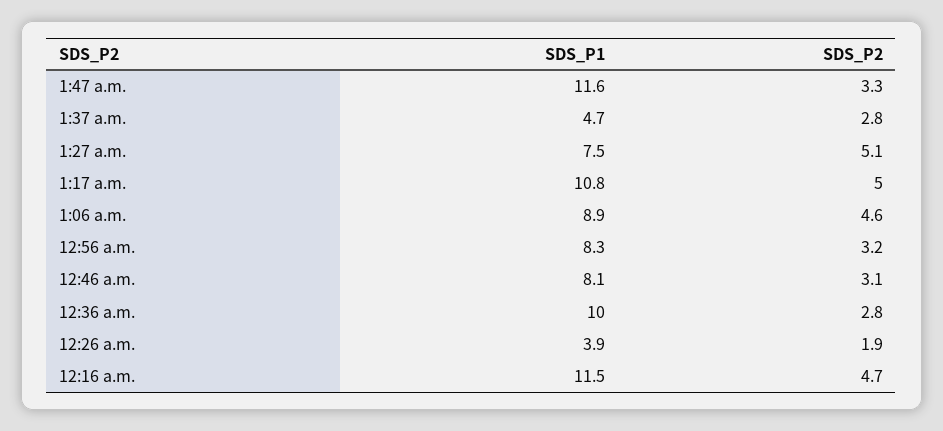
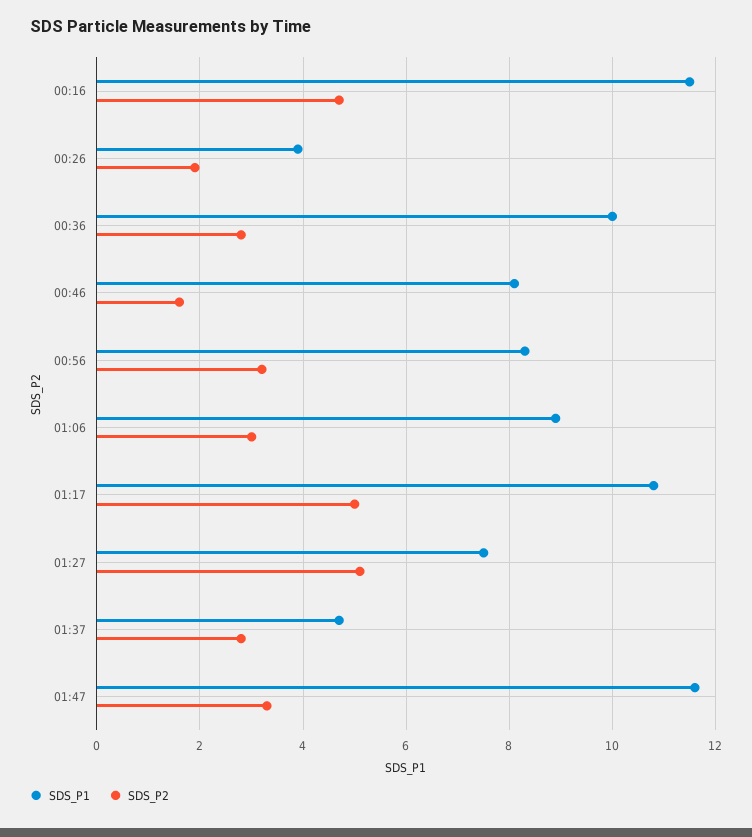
SDS_P2, 1:06 a.m.: 4.6 -> 3
SDS_P2, 12:46 a.m.: 3.1 -> 1.5

